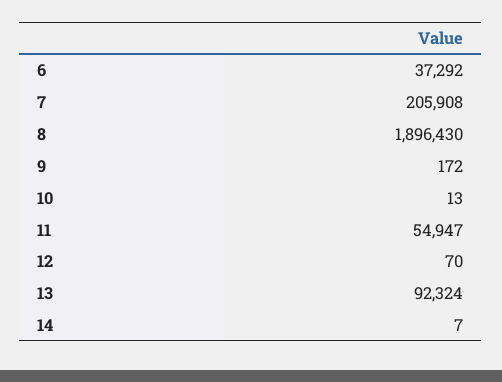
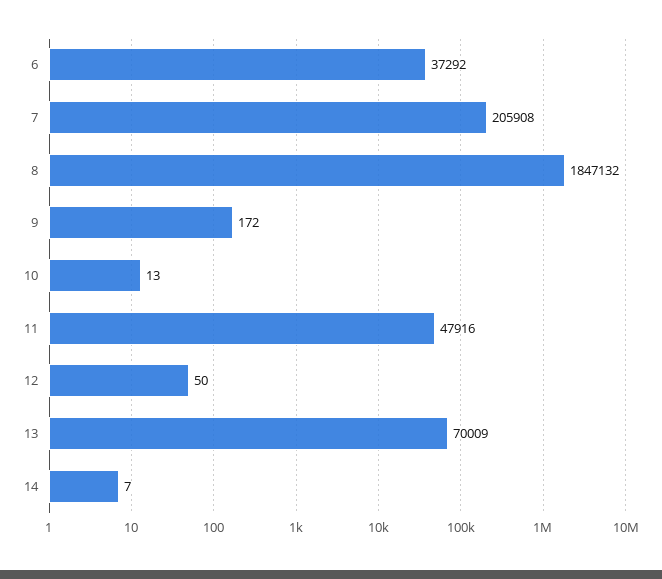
8: 1896430 -> 1847132
11: 54947 -> 47916
12: 70 -> 50
13: 92324 -> 70009

